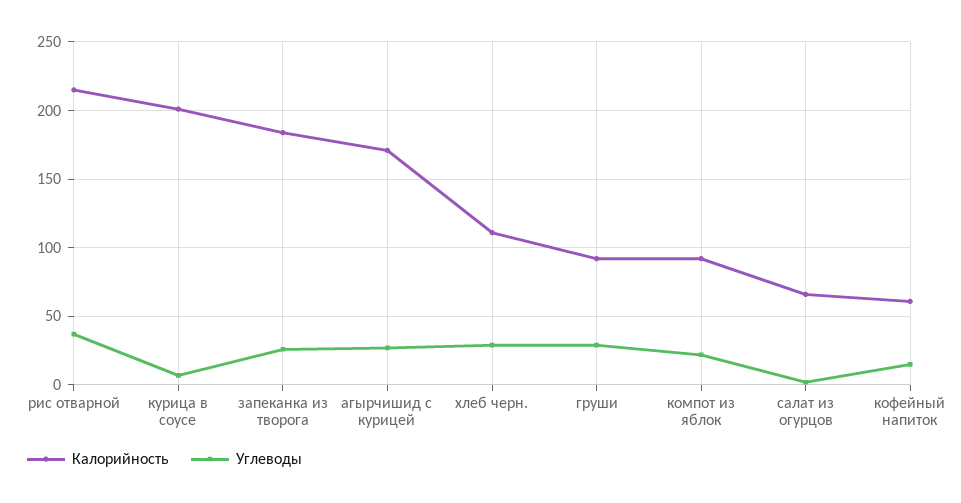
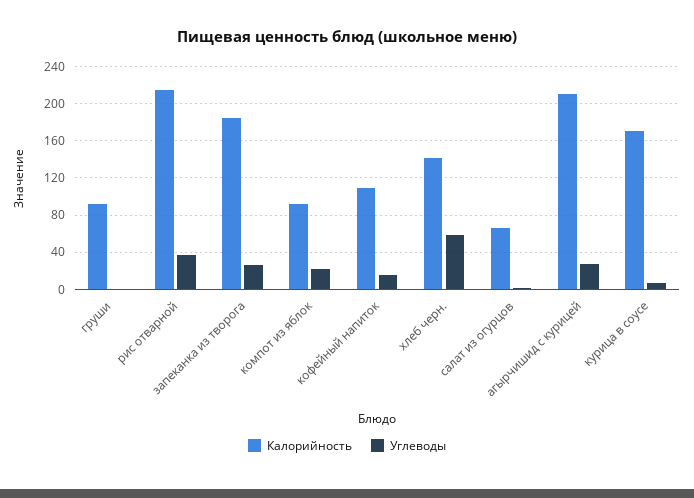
Калорийность, курица в соусе: 200 -> 170
Калорийность, агырчишид с курицей: 170 -> 210
Калорийность, хлеб черн.: 110 -> 140
Углеводы, хлеб черн.: 30 -> 60
Углеводы, груши: 30 -> 0
Калорийность, кофейный напиток: 60 -> 110

